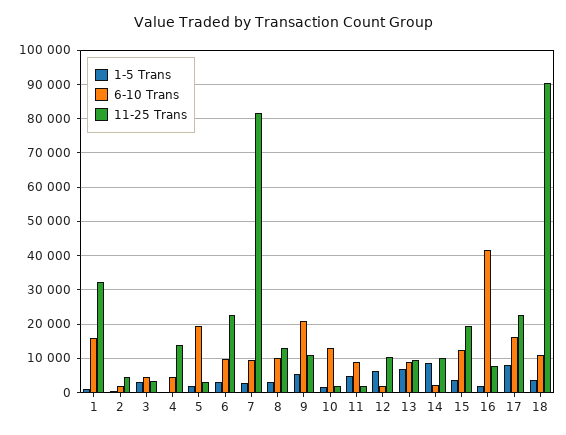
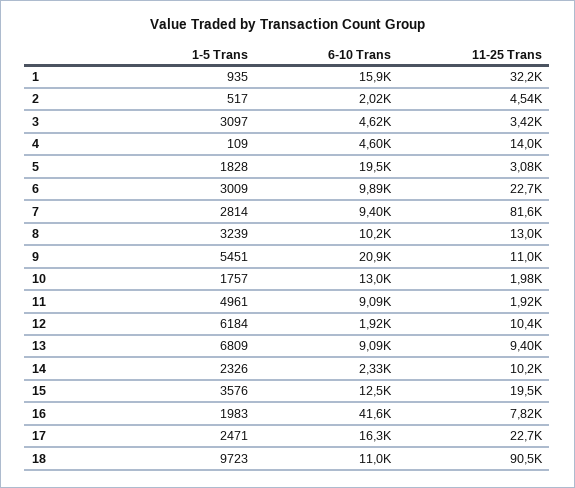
1-5 Trans, 14: 8000 -> 2326
1-5 Trans, 17: 8000 -> 2471
1-5 Trans, 18: 4000 -> 9723

